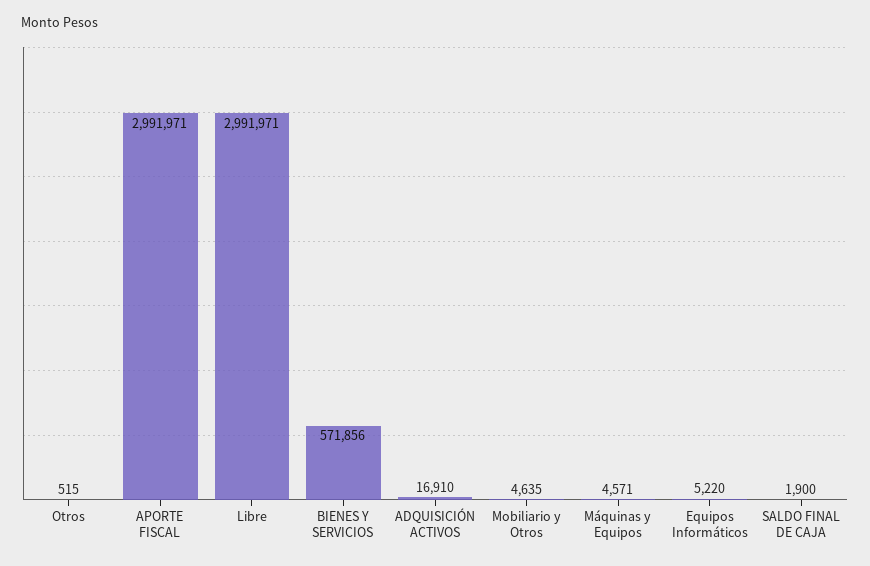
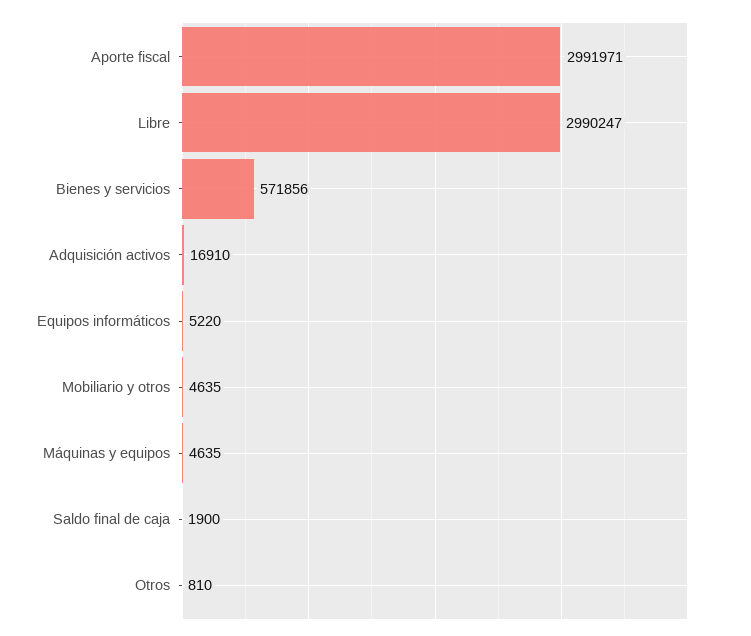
Otros: 515 -> 810
Libre: 2991971 -> 2990247
Máquinas y Equipos: 4571 -> 4635

